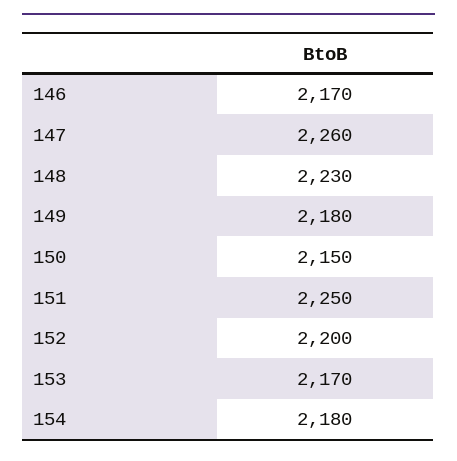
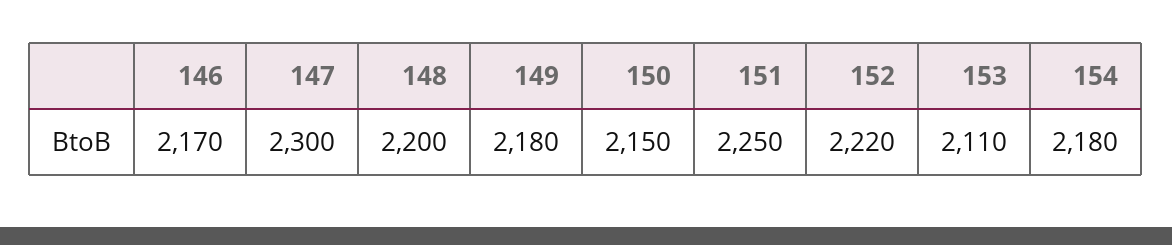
147: 2260 -> 2300
148: 2230 -> 2200
152: 2200 -> 2220
153: 2170 -> 2110

